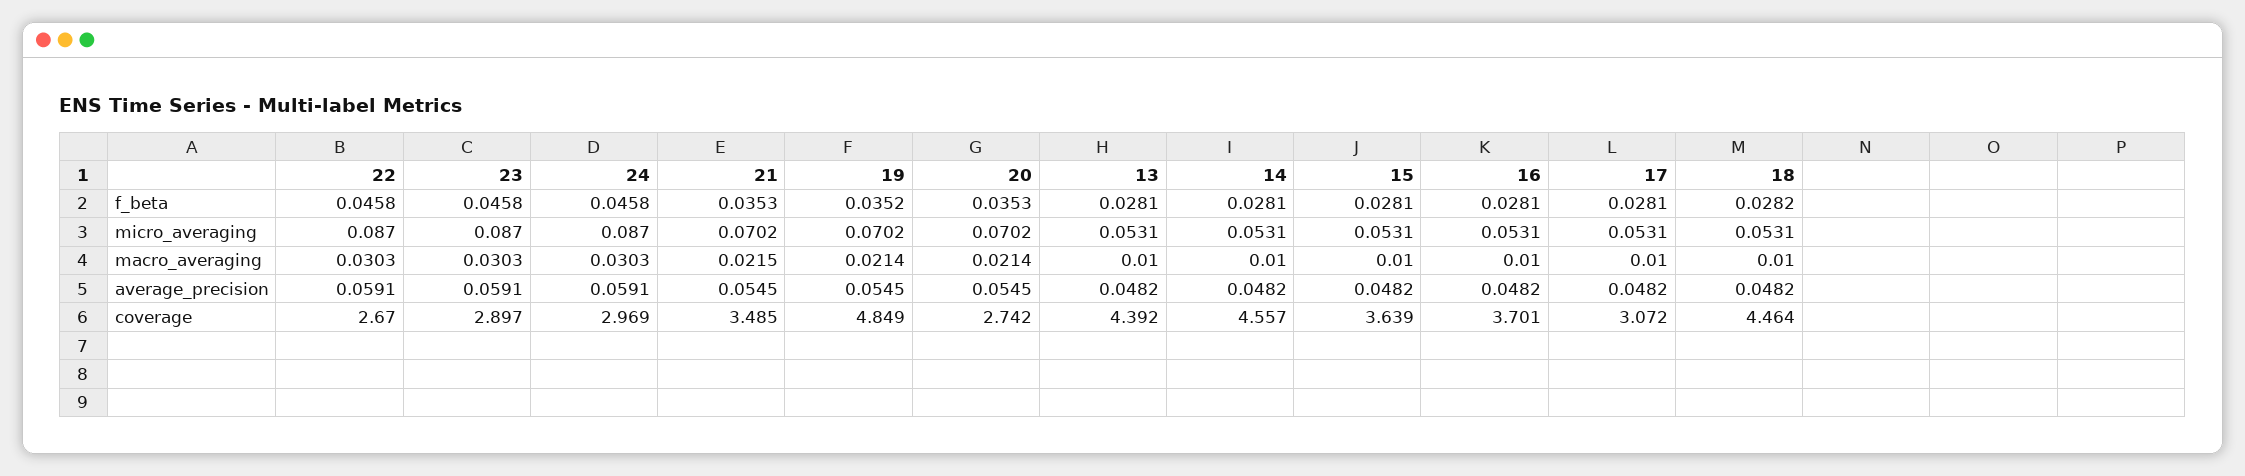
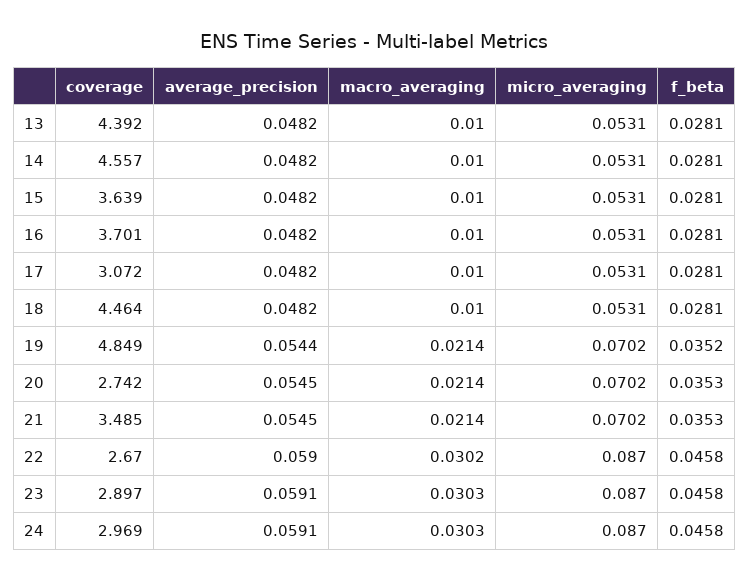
18, f_beta: 0.0282 -> 0.0281
22, macro_averaging: 0.0303 -> 0.0302
21, macro_averaging: 0.0215 -> 0.0214
22, average_precision: 0.0591 -> 0.059
19, average_precision: 0.0545 -> 0.0544

